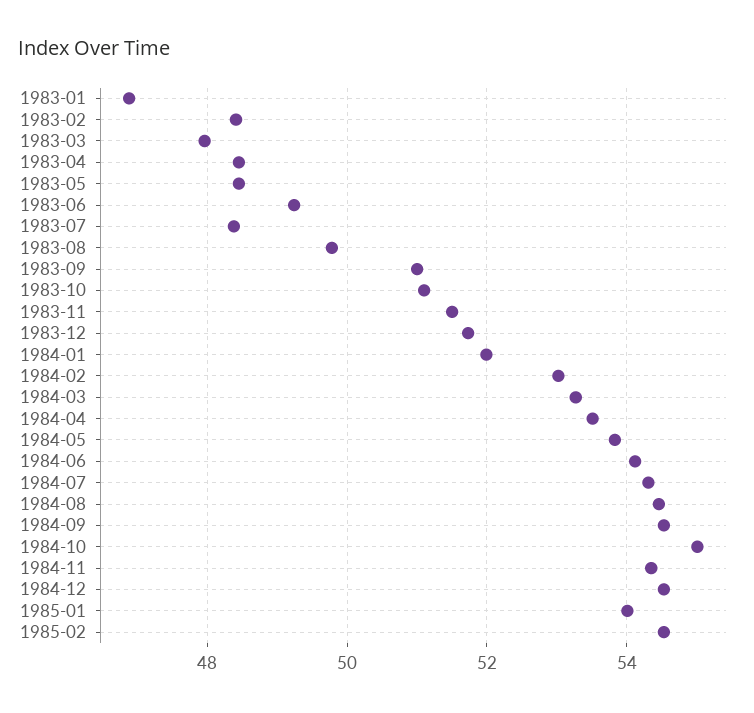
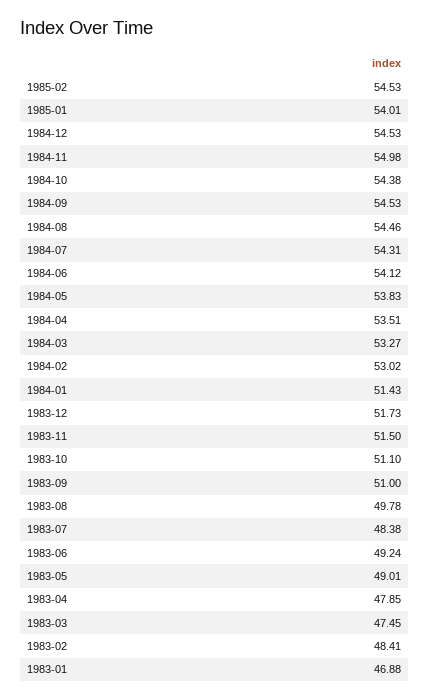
1983-03: 48 -> 47.45
1983-04: 48.4 -> 47.85
1983-05: 48.4 -> 49.01
1984-01: 52 -> 51.43
1984-10: 55 -> 54.38
1984-11: 54.4 -> 54.98

